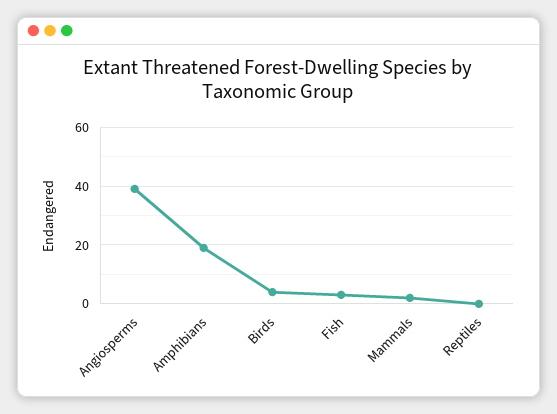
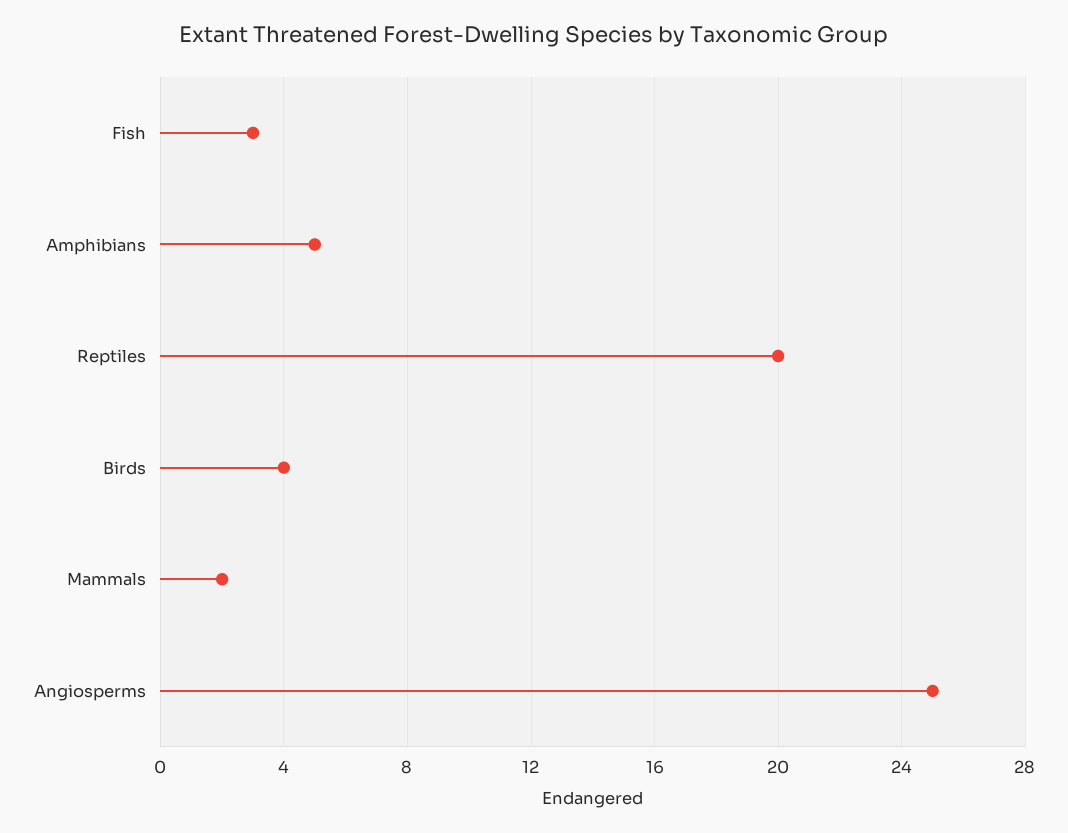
Angiosperms: 40 -> 25
Amphibians: 20 -> 5
Reptiles: 0 -> 20

